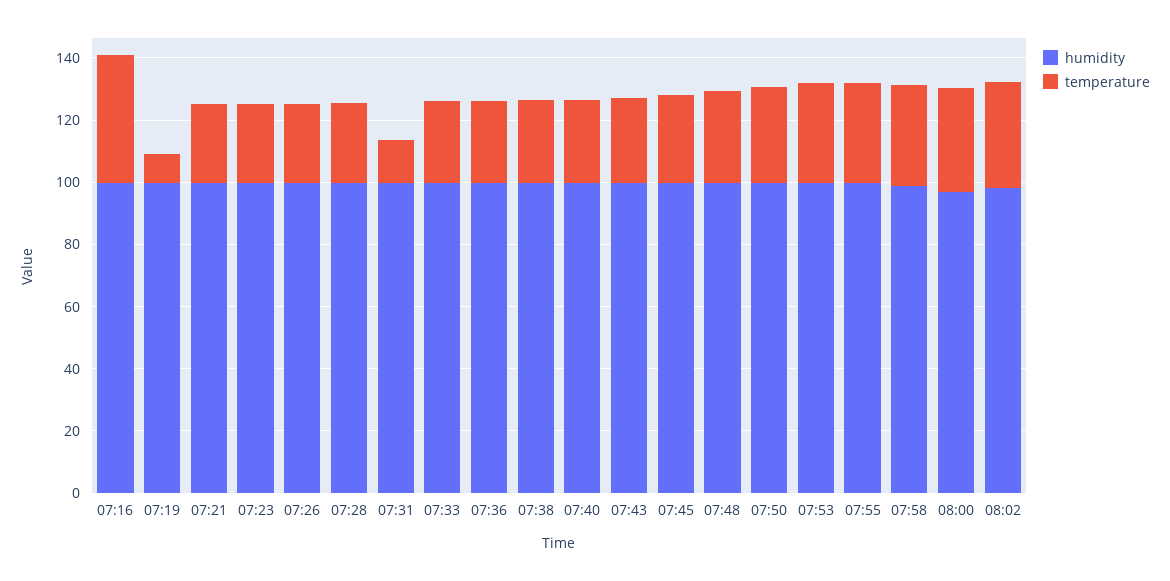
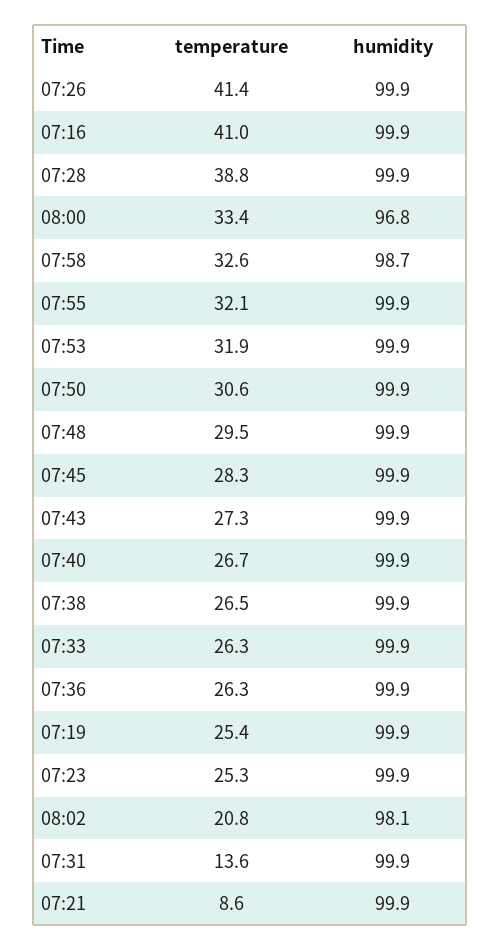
temperature, 07:19: 10 -> 25.4
temperature, 07:21: 25 -> 8.6
temperature, 07:26: 25 -> 41.4
temperature, 07:28: 25 -> 38.8
temperature, 08:02: 35 -> 20.8

